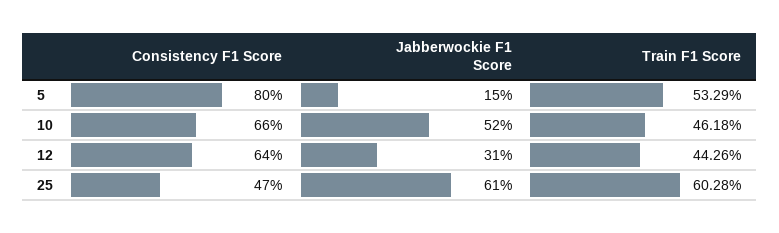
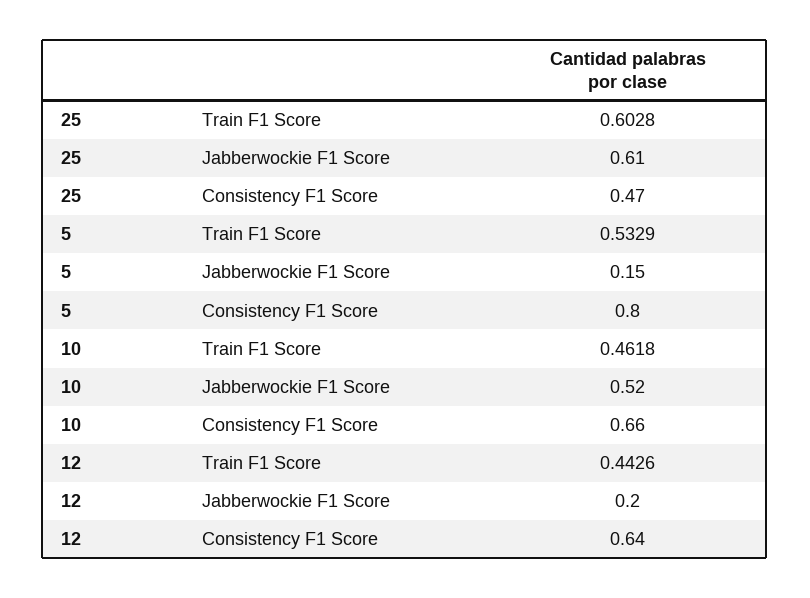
Jabberwockie F1 Score, 12: 0.31 -> 0.2

